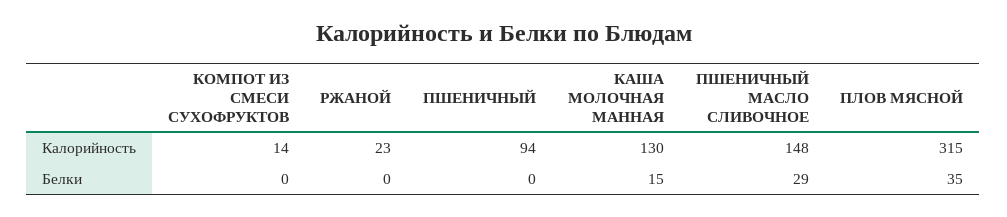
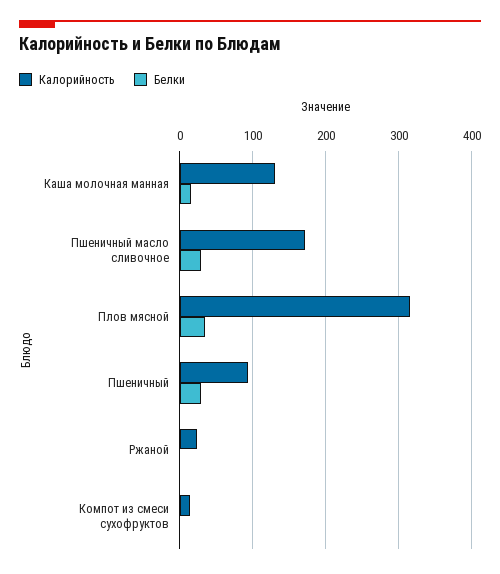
Калорийность, ПШЕНИЧНЫЙ МАСЛО СЛИВОЧНОЕ: 148 -> 170
Белки, ПШЕНИЧНЫЙ: 0 -> 30

